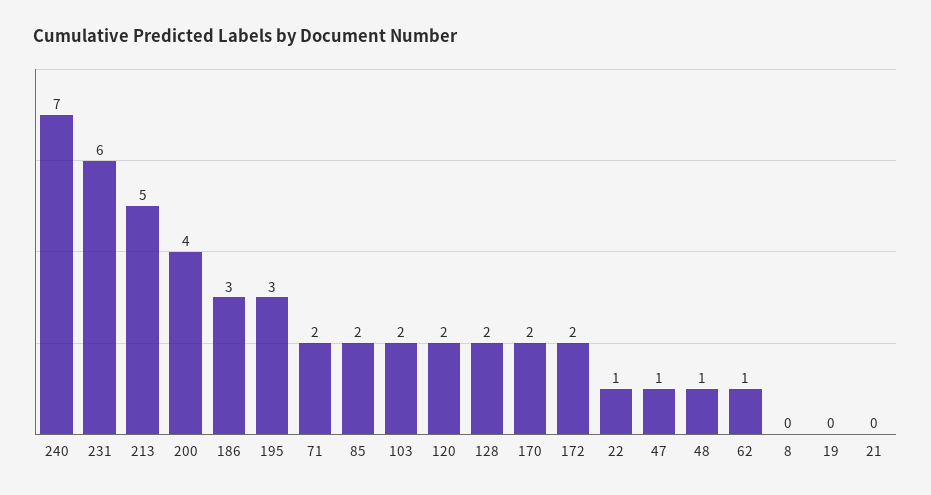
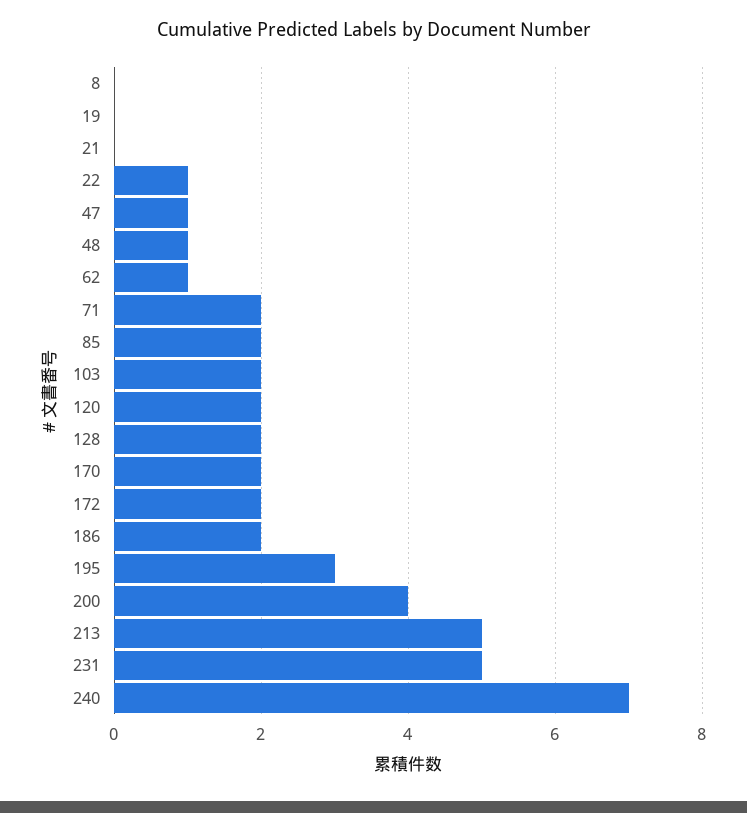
231: 6 -> 5
186: 3 -> 2

